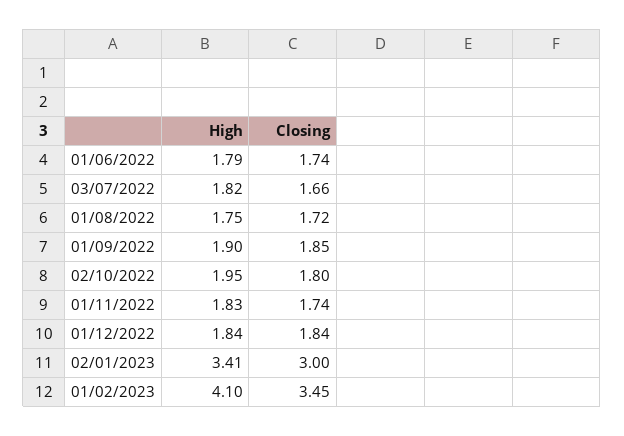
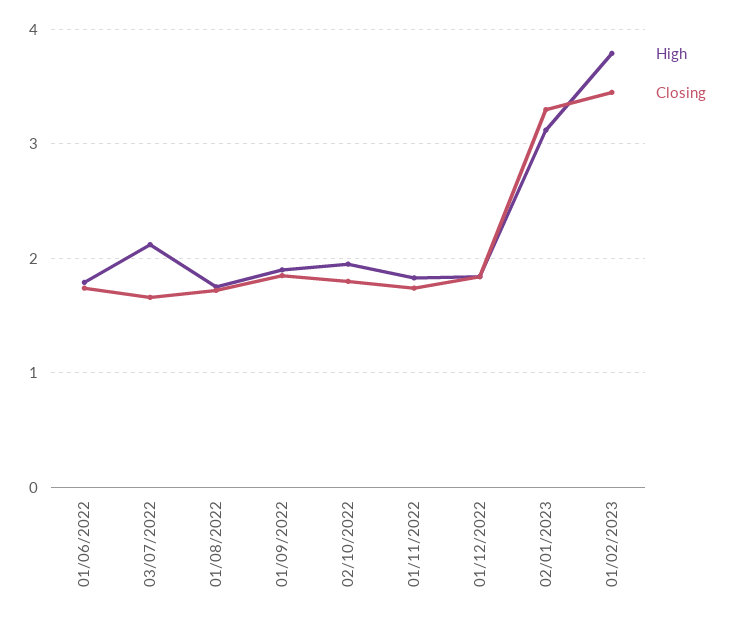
High, 03/07/2022: 1.82 -> 2.1
High, 02/01/2023: 3.41 -> 3.1
Closing, 02/01/2023: 3 -> 3.3
High, 01/02/2023: 4.1 -> 3.8

